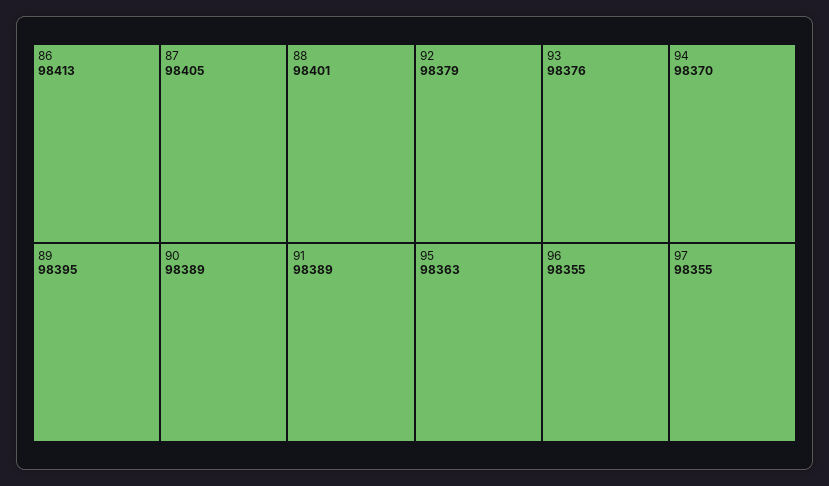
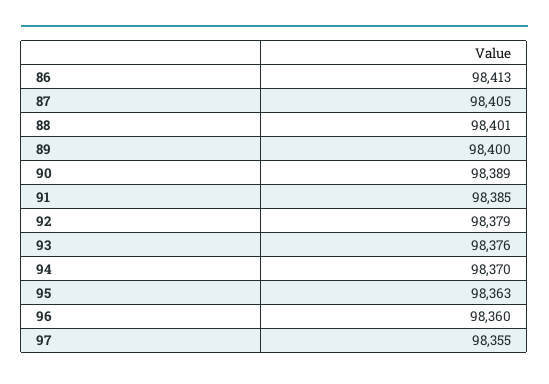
89: 98395 -> 98400
91: 98389 -> 98385
96: 98355 -> 98360

